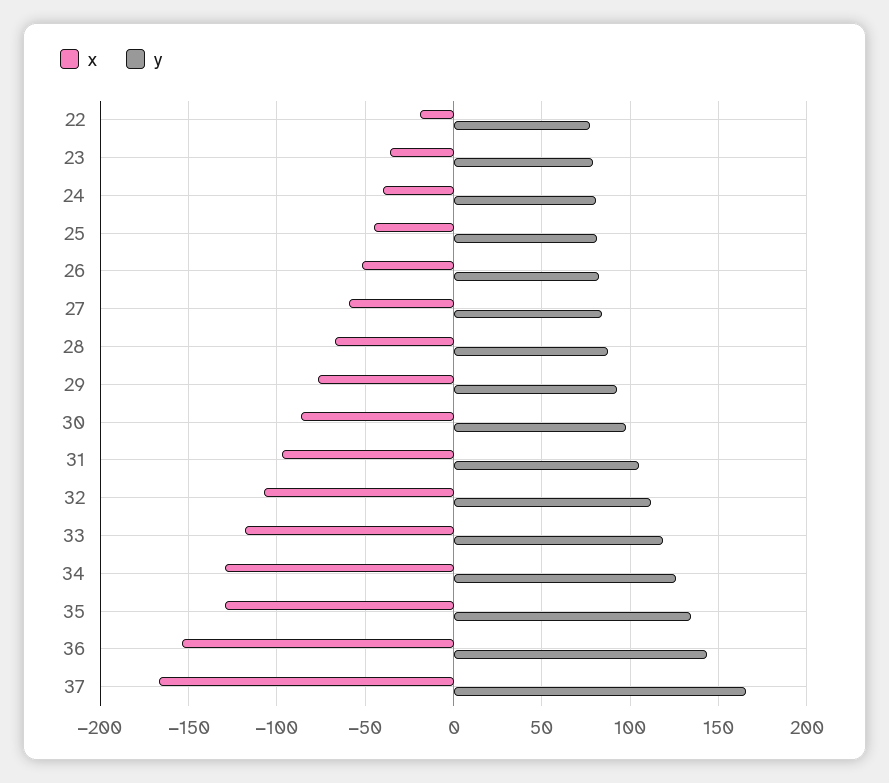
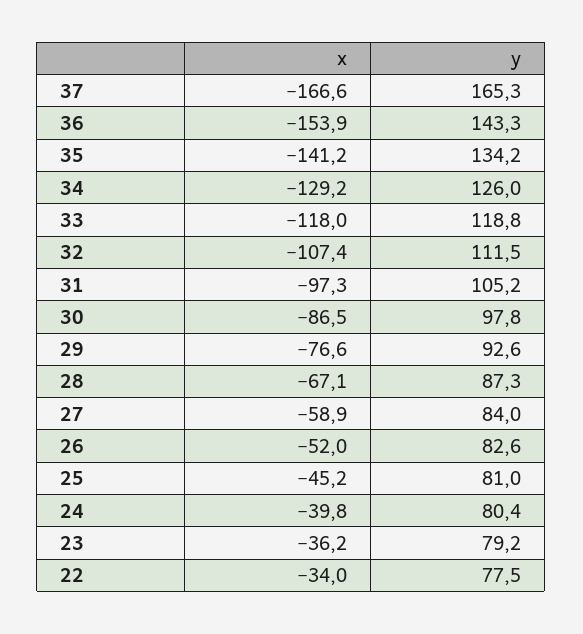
x, 22: -20 -> -34
x, 35: -130 -> -141.2

